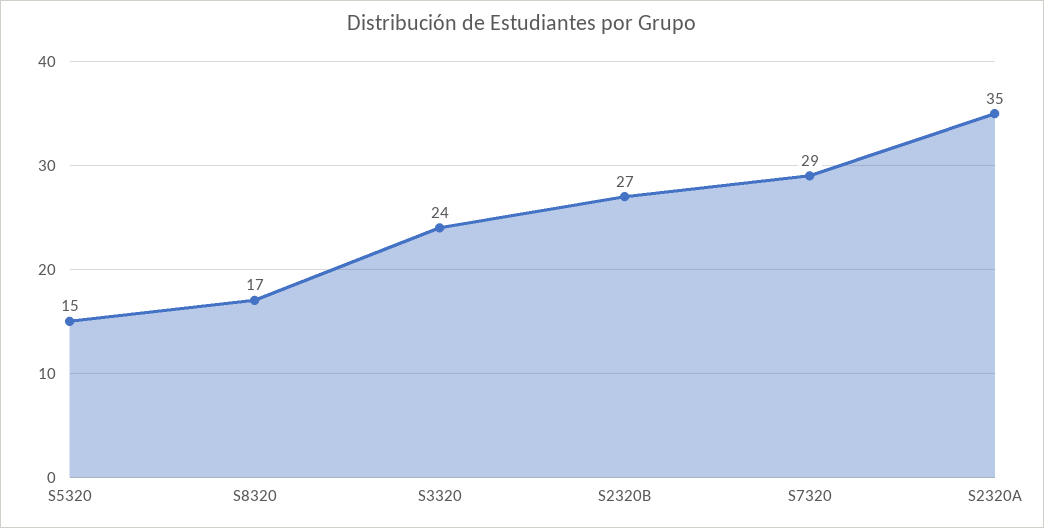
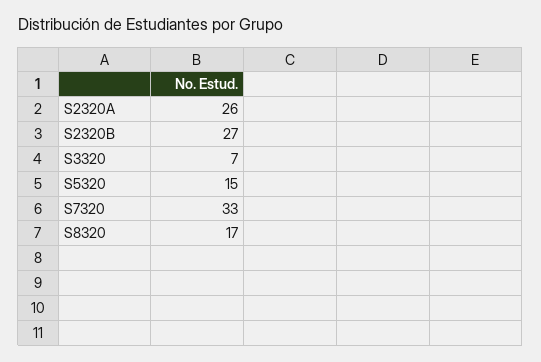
S3320: 24 -> 7
S7320: 29 -> 33
S2320A: 35 -> 26

